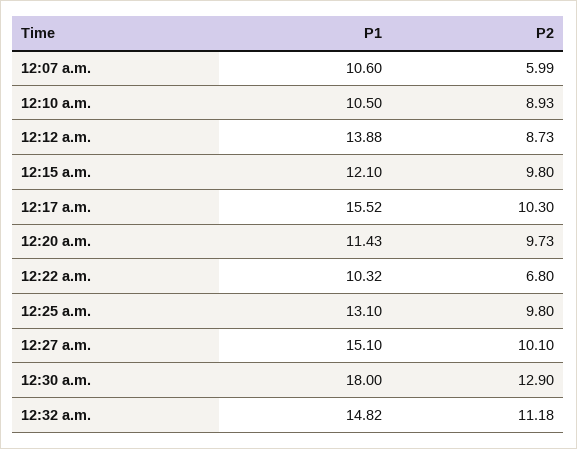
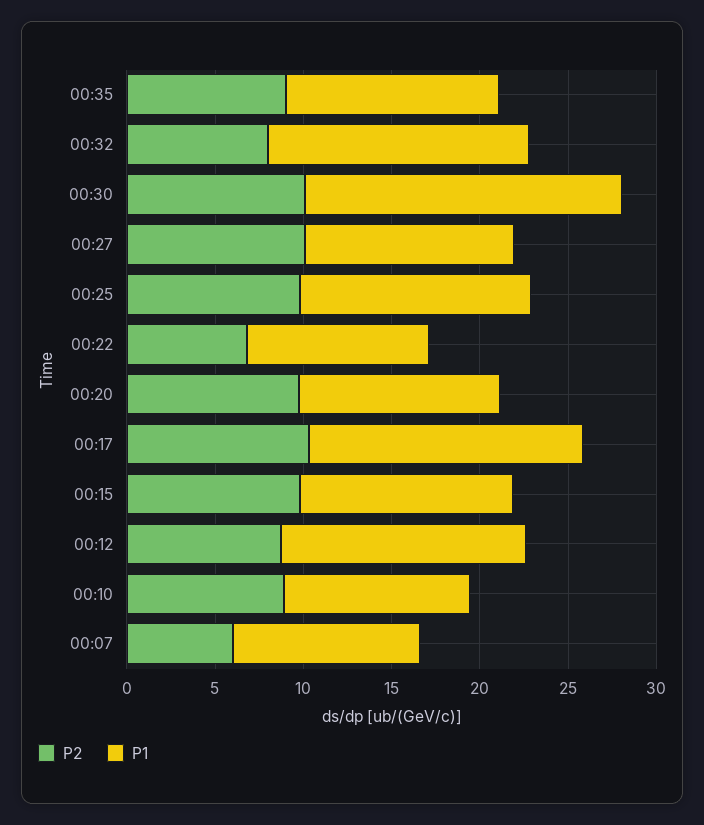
P1, 12:27 a.m.: 15.1 -> 12
P2, 12:30 a.m.: 12.9 -> 10
P2, 12:32 a.m.: 11.18 -> 8
P2, 00:35: none -> 9
P1, 00:35: none -> 12

